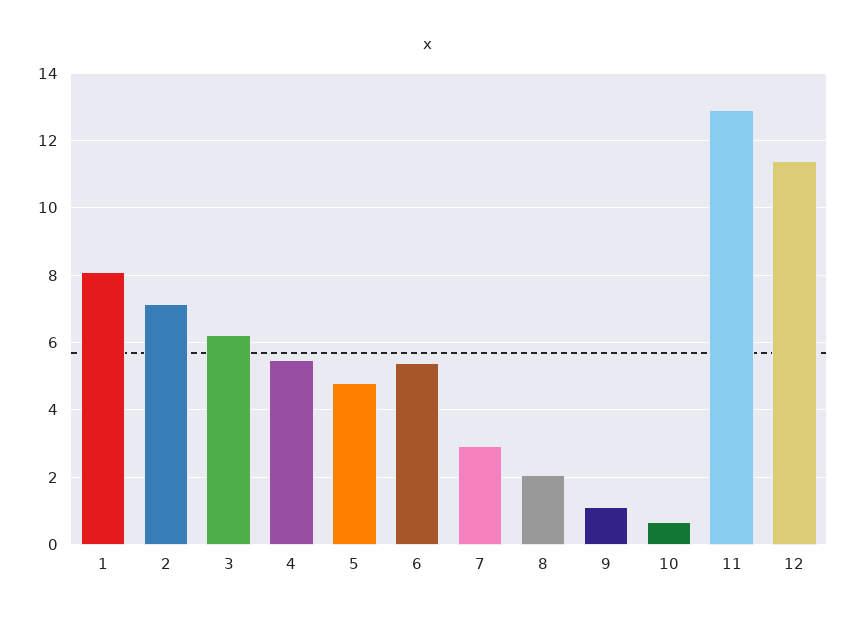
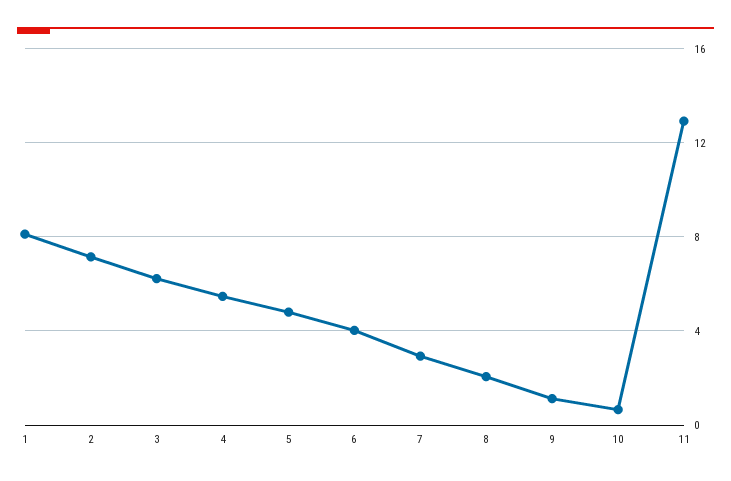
6: 5.4 -> 4
12: 11.4 -> none

